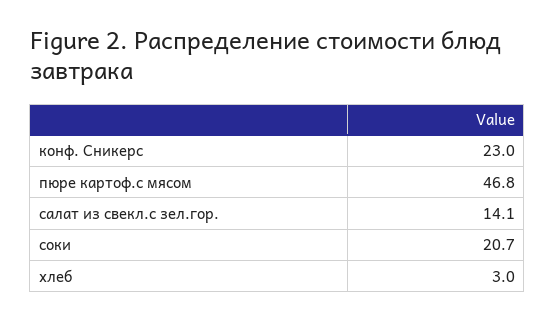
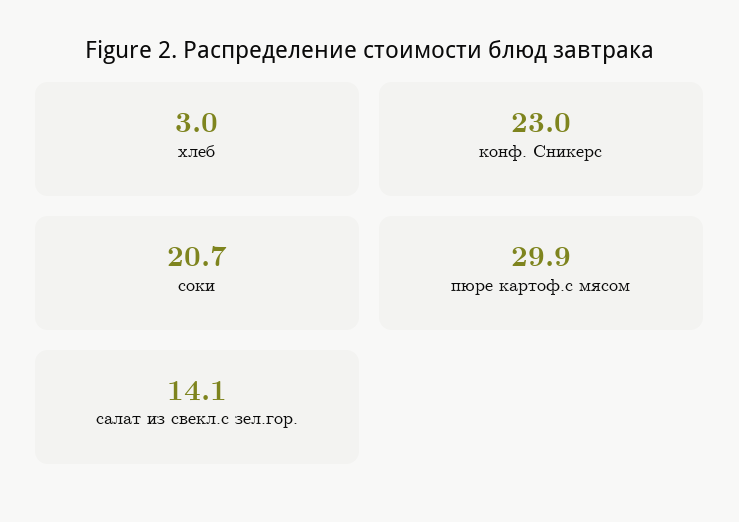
пюре картоф.с мясом: 46.8 -> 29.9

